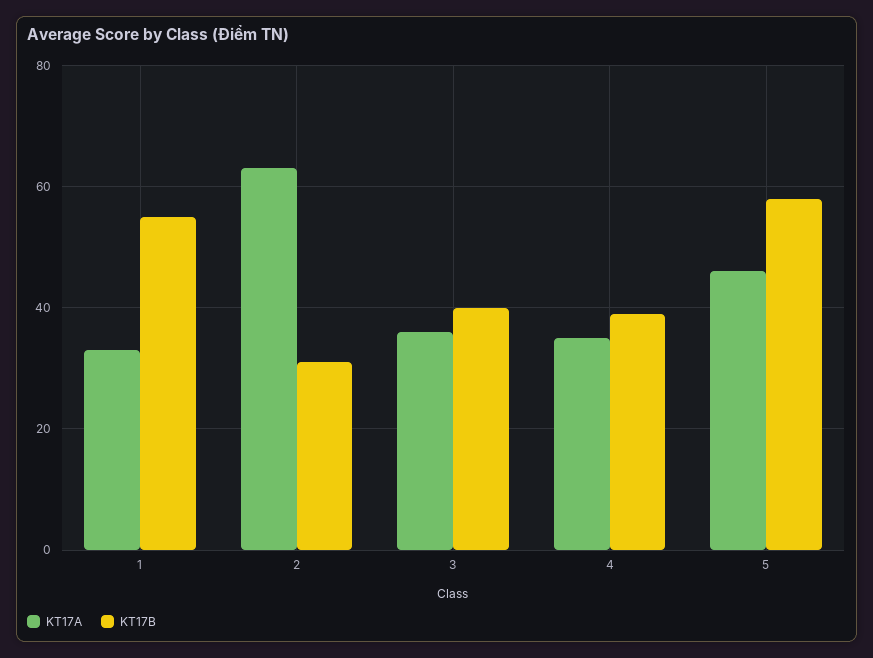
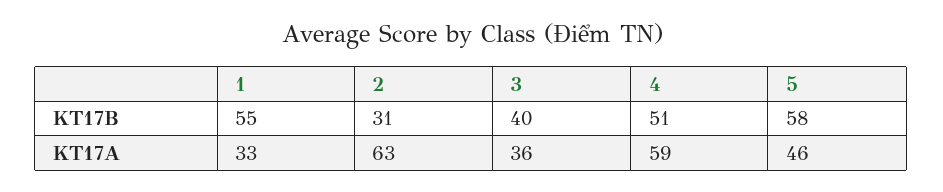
KT17A, 4: 35 -> 59
KT17B, 4: 40 -> 51

